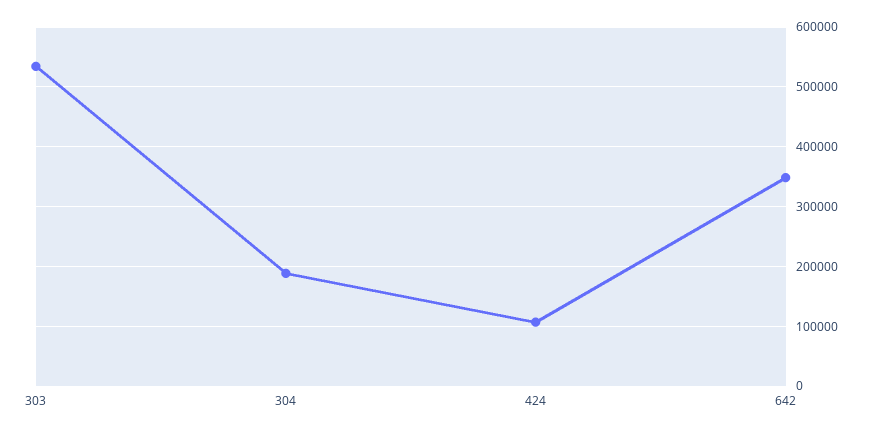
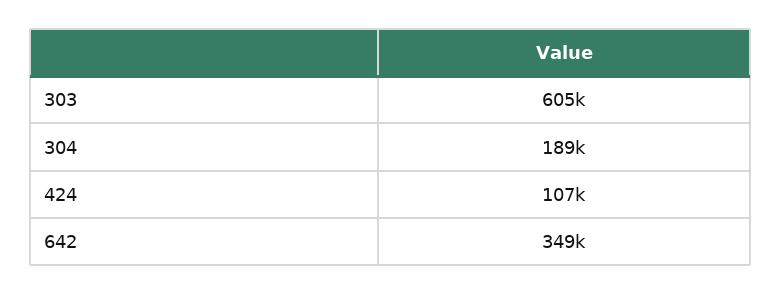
303: 540000 -> 605000

